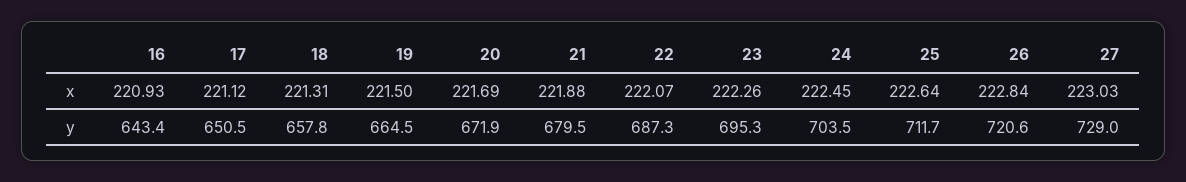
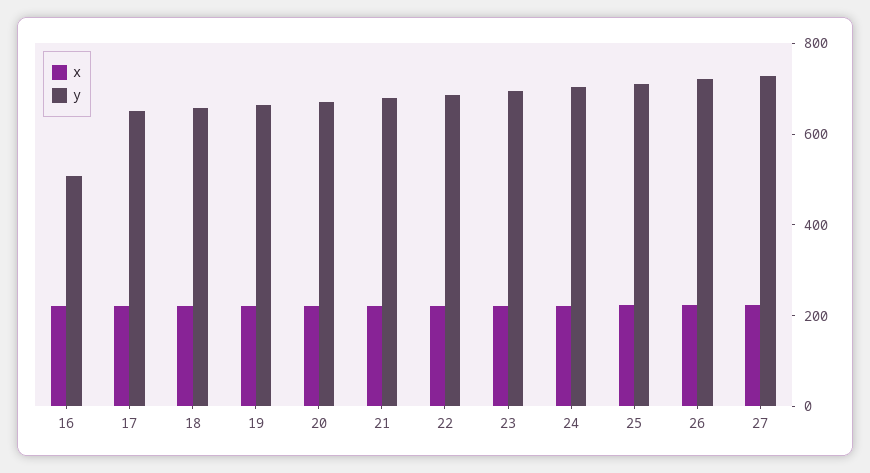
y, 16: 643.4 -> 500

